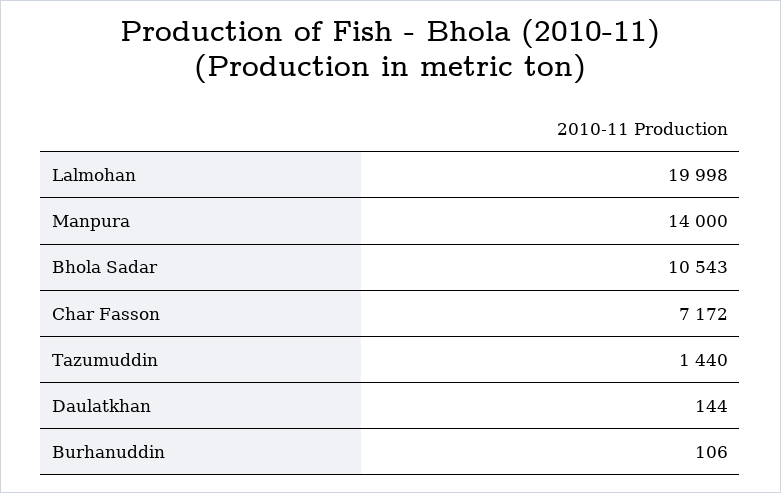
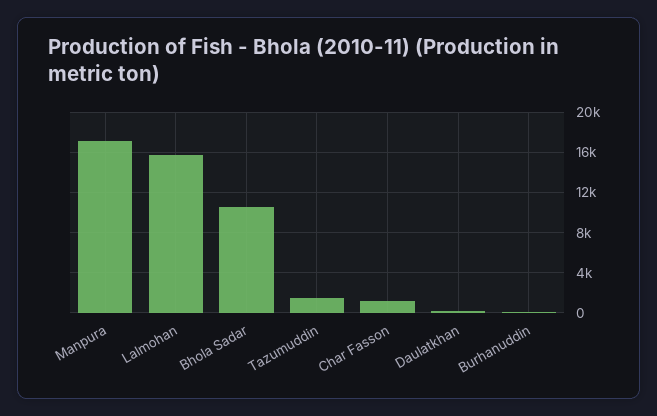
Lalmohan: 19998 -> 16000
Manpura: 14000 -> 17000
Char Fasson: 7172 -> 1000

